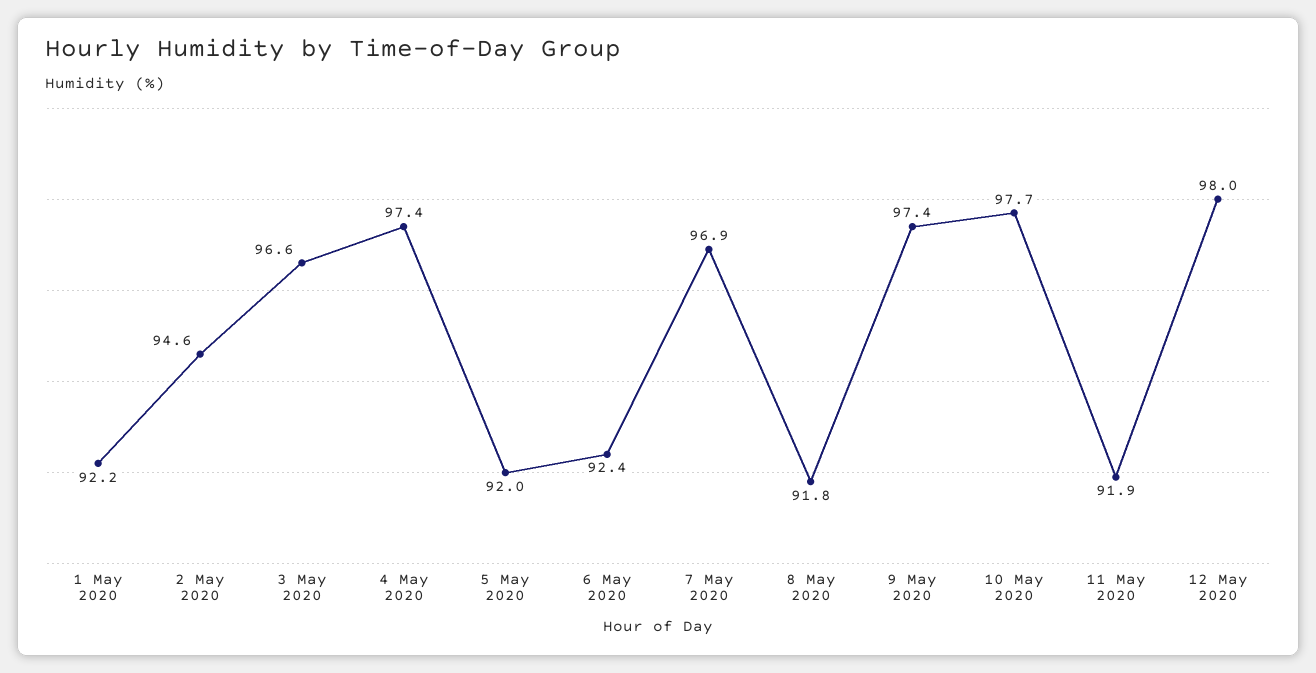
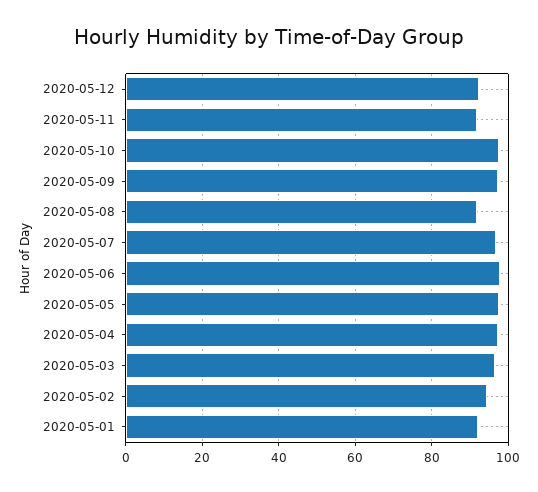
5 May 2020: 92 -> 98
6 May 2020: 92.4 -> 98
12 May 2020: 98 -> 92

